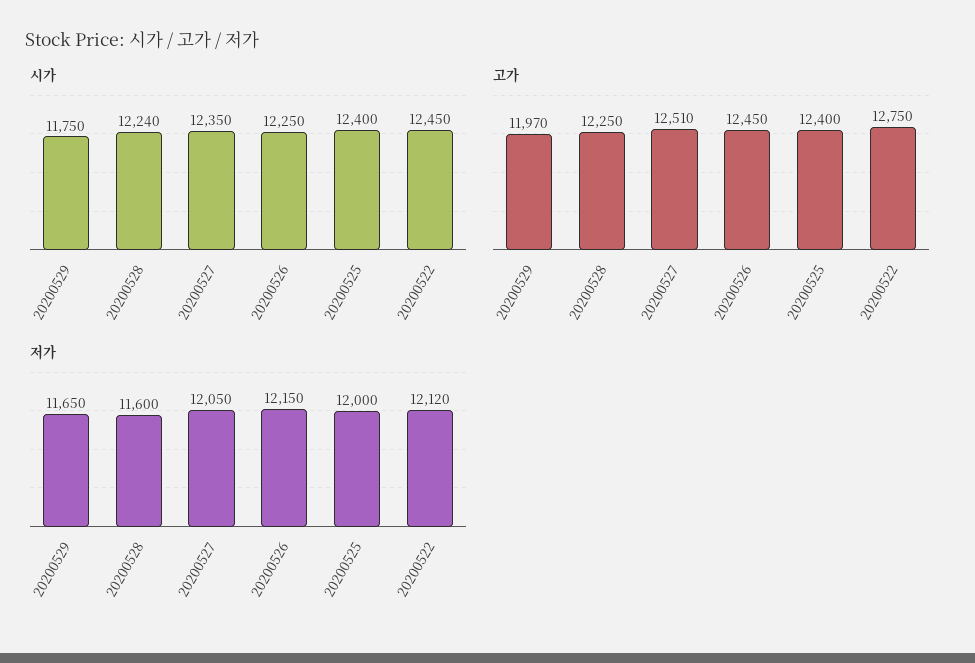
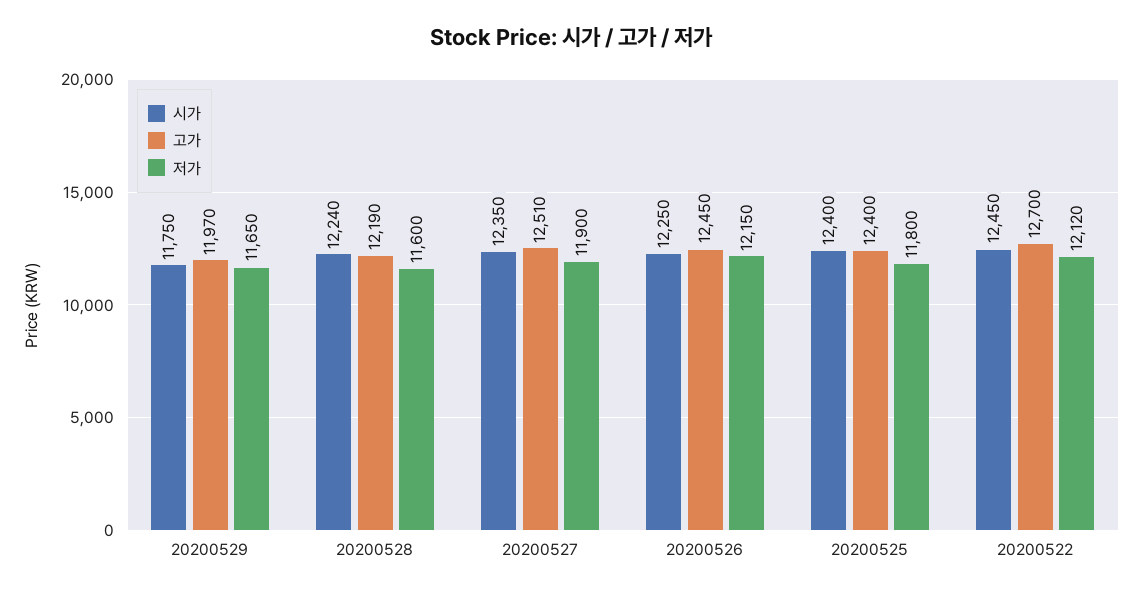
고가, 20200528: 12250 -> 12190
고가, 20200522: 12750 -> 12700
저가, 20200527: 12050 -> 11900
저가, 20200525: 12000 -> 11800

